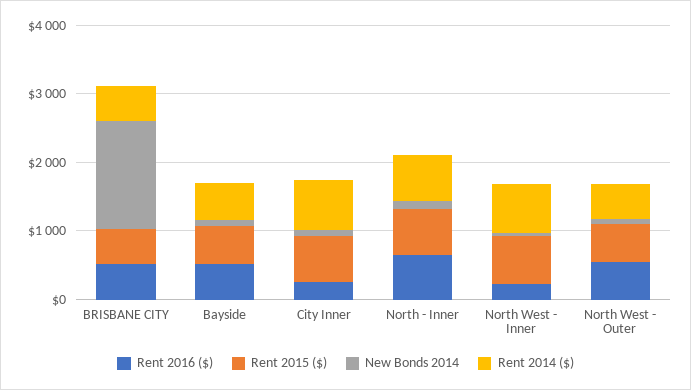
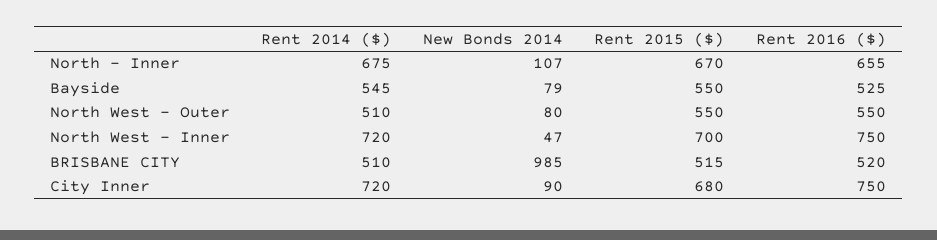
New Bonds 2014, BRISBANE CITY: 1600 -> 985
Rent 2016 ($), City Inner: 200 -> 750
Rent 2016 ($), North West - Inner: 200 -> 750

